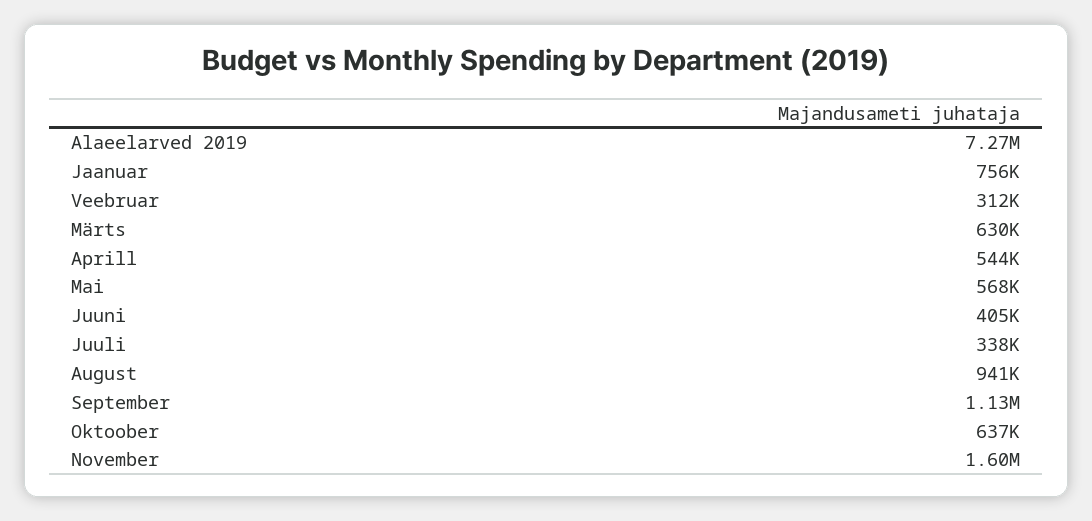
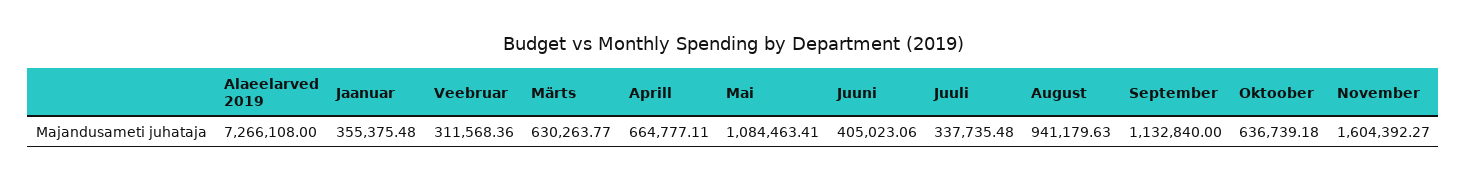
Jaanuar: 756000 -> 355375.48
Aprill: 544000 -> 664777.11
Mai: 568000 -> 1084463.41

